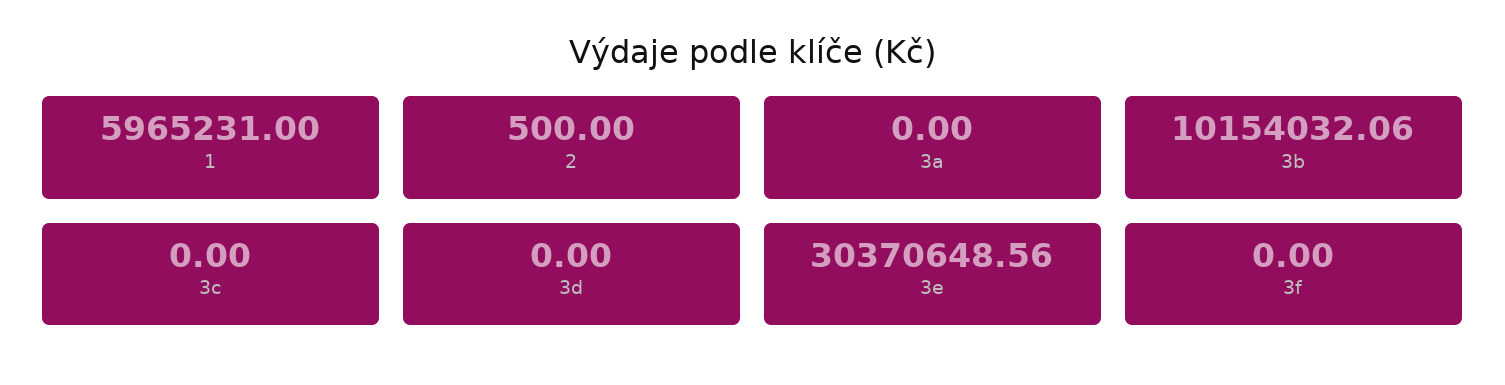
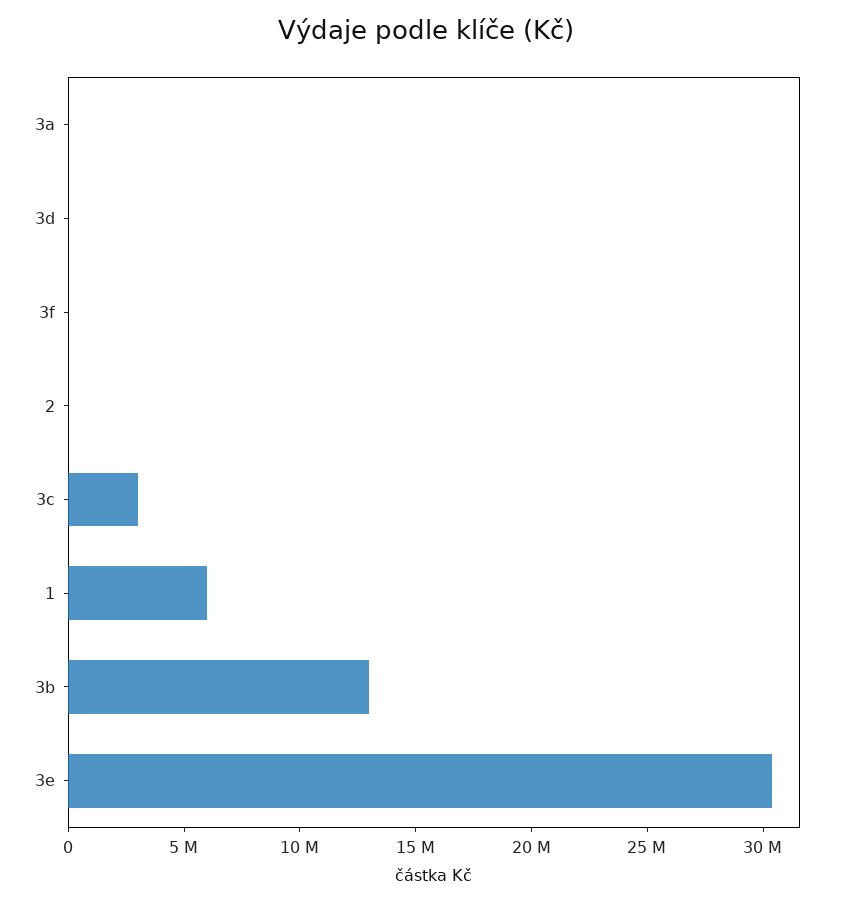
3b: 10154032.06 -> 13000000
3c: 0 -> 3000000

